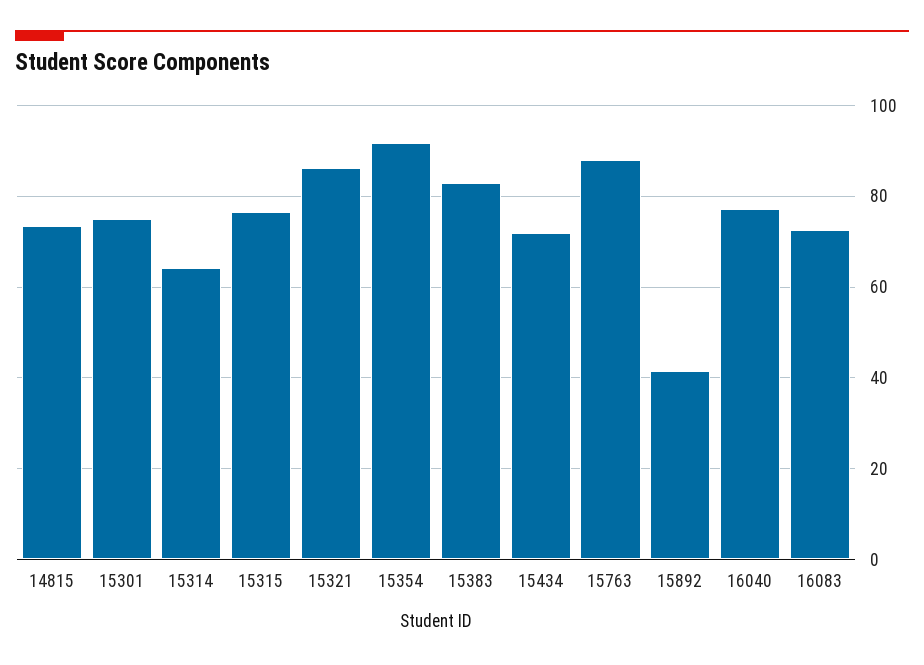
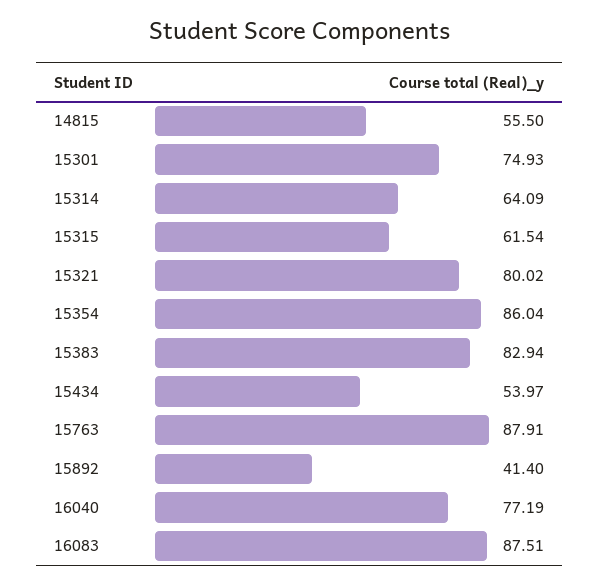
14815: 74 -> 55.5
15315: 76 -> 61.54
15321: 86 -> 80.02
15354: 92 -> 86.04
15434: 72 -> 53.97
16083: 72 -> 87.51

